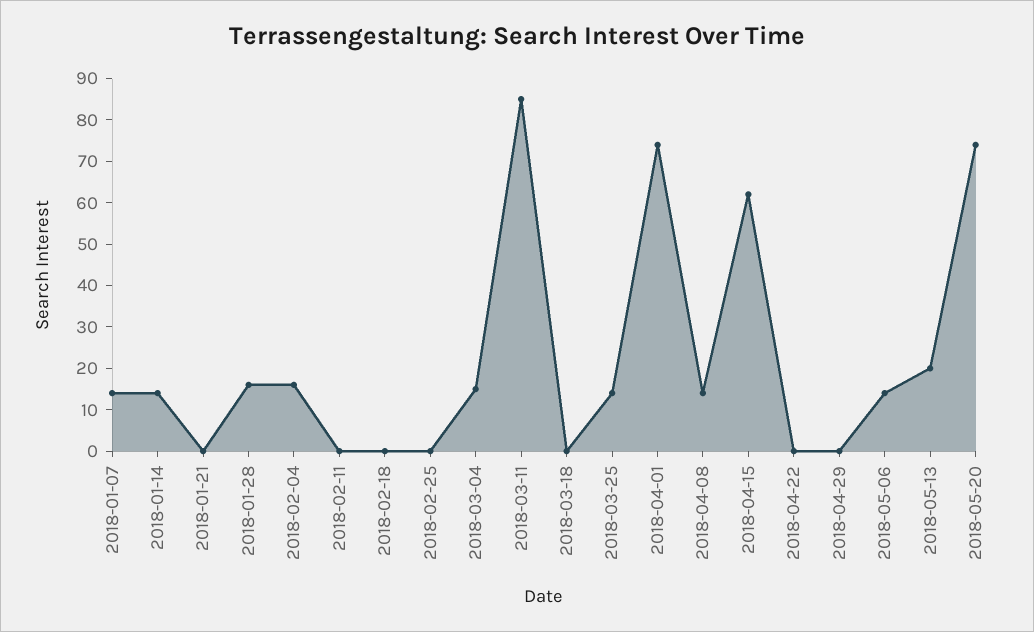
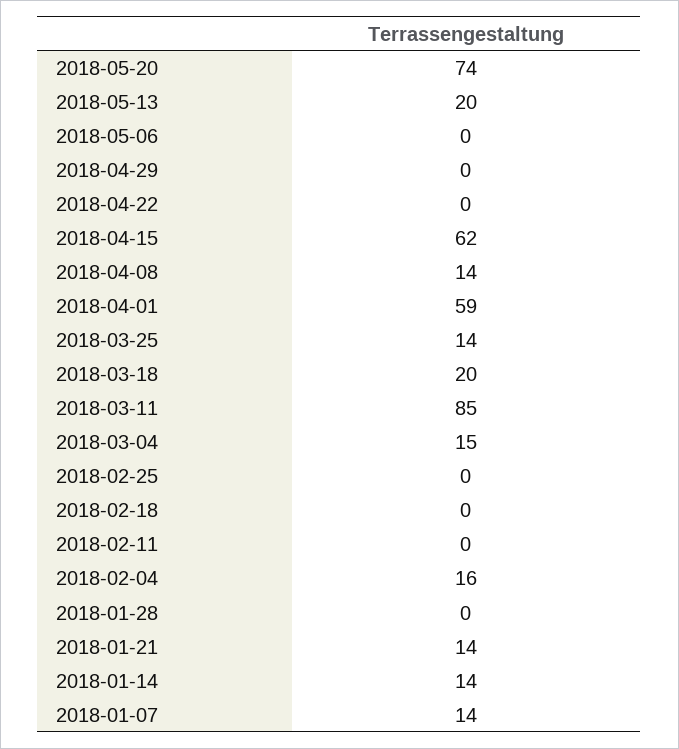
2018-01-21: 0 -> 14
2018-01-28: 15 -> 0
2018-03-18: 0 -> 20
2018-04-01: 75 -> 59
2018-05-06: 15 -> 0

